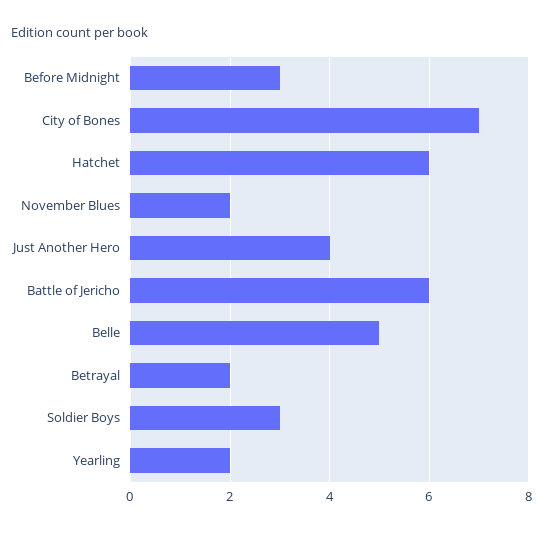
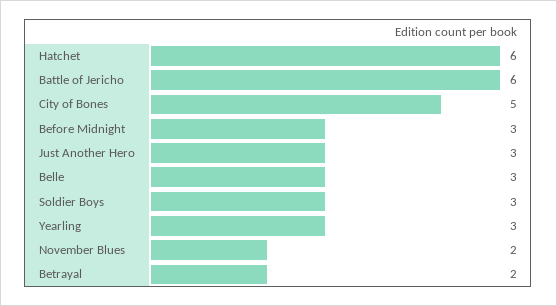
City of Bones: 7 -> 5
Just Another Hero: 4 -> 3
Belle: 5 -> 3
Yearling: 2 -> 3

